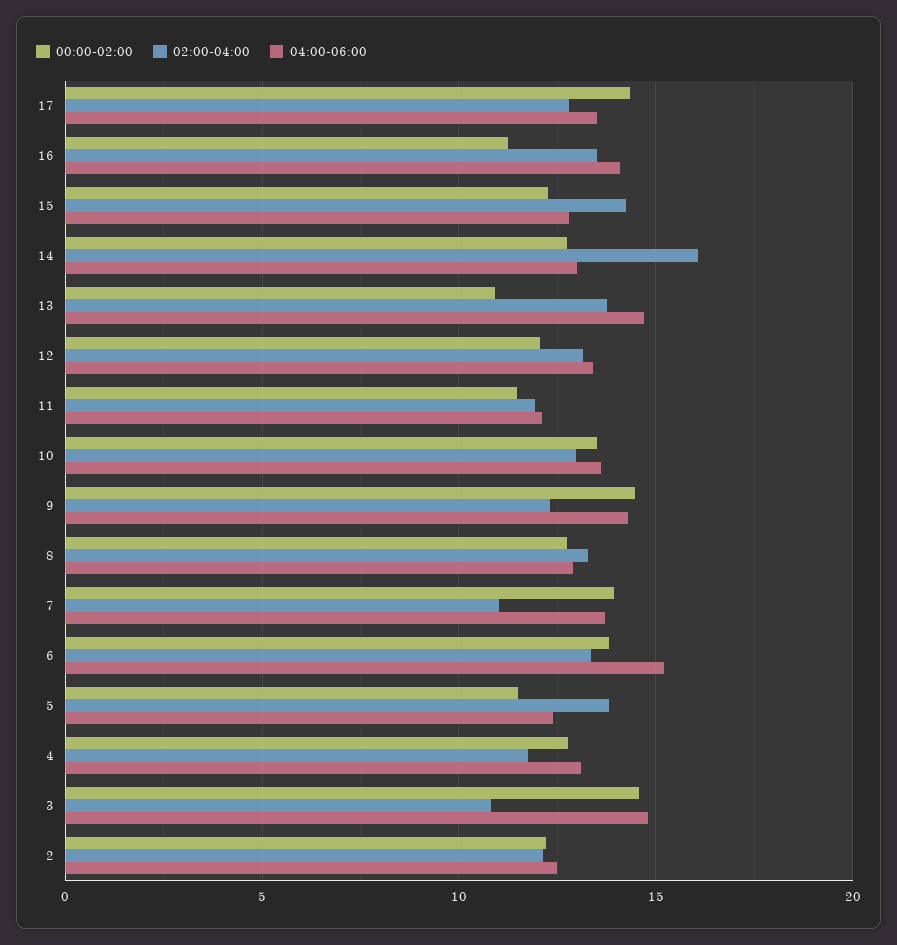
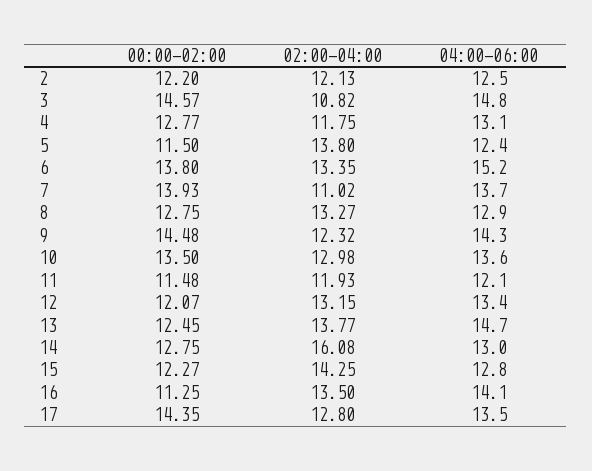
00:00-02:00, 13: 11 -> 12.45

